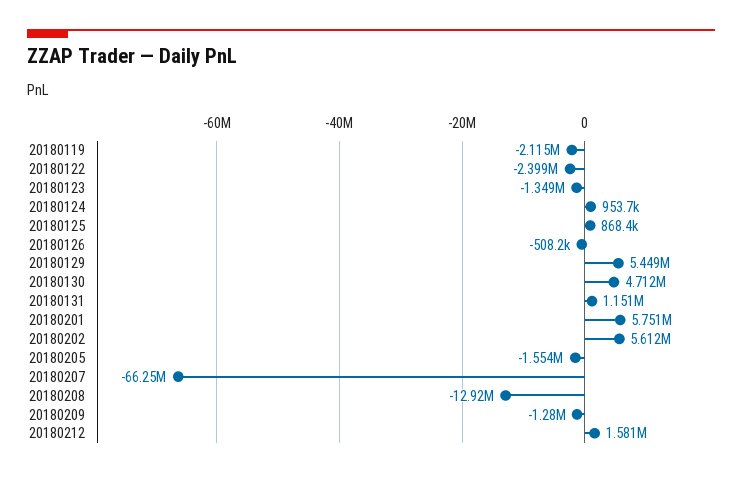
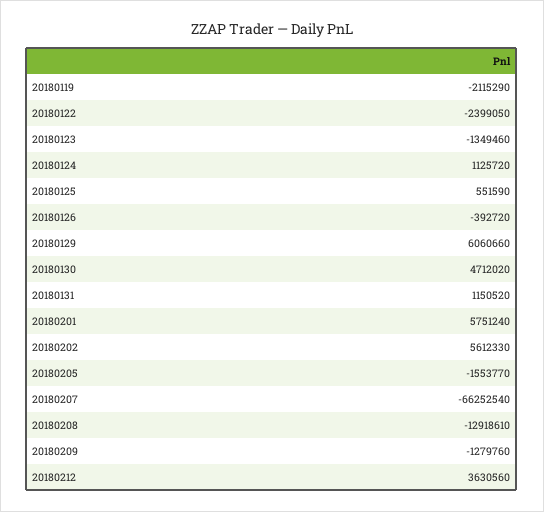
20180124: 953700 -> 1125720
20180125: 868400 -> 551590
20180126: -508200 -> -392720
20180129: 5449000 -> 6060660
20180212: 1581000 -> 3630560

